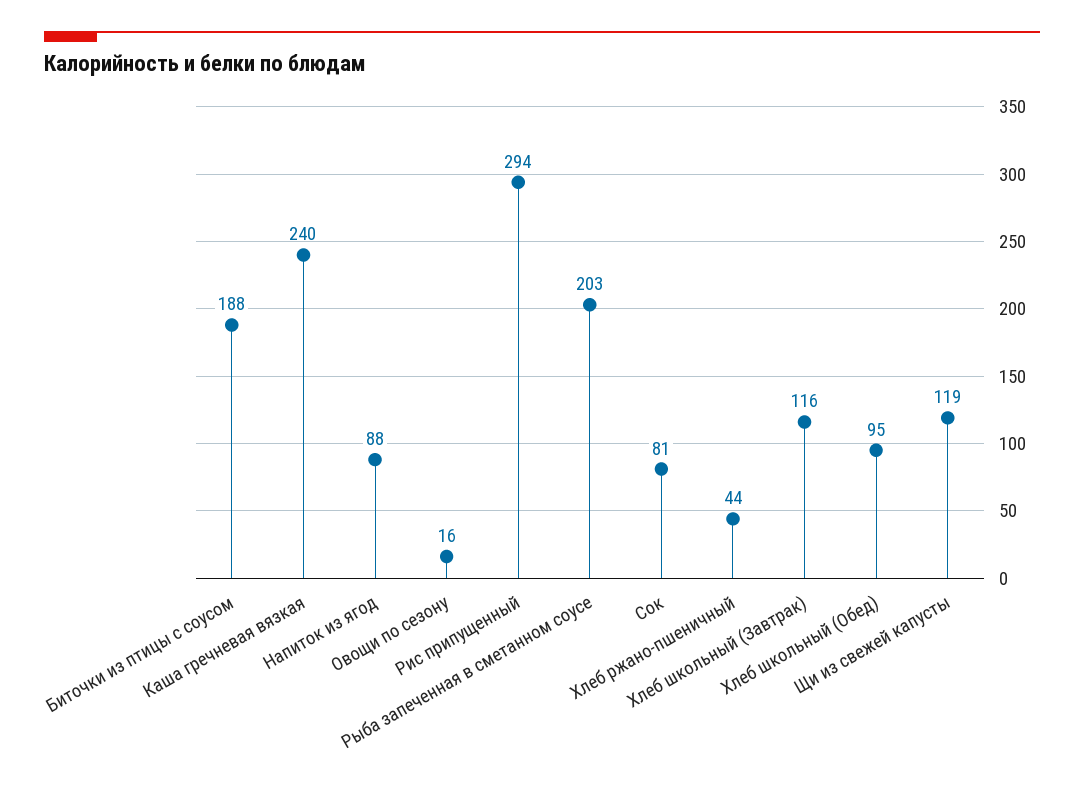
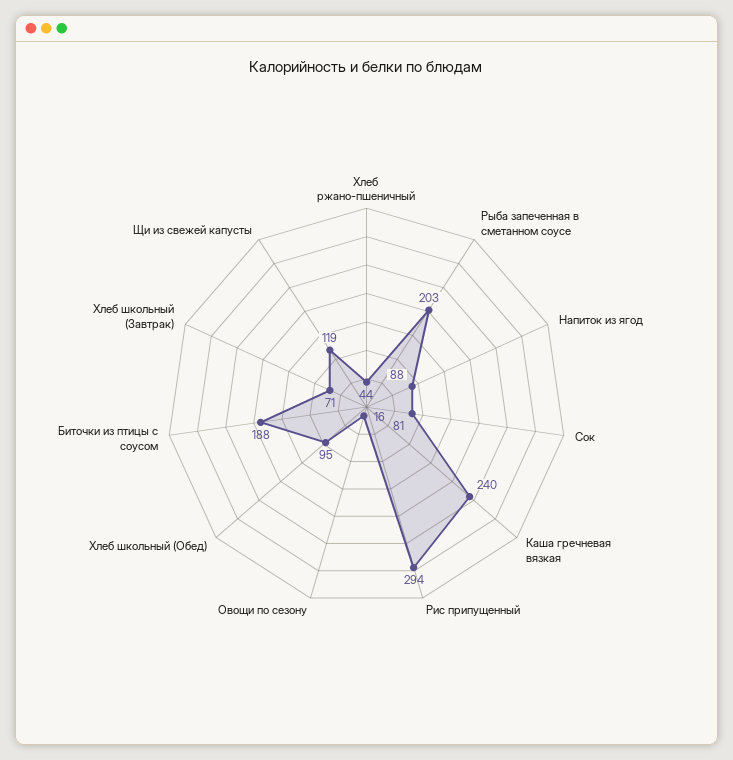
Хлеб школьный (Завтрак): 116 -> 71

